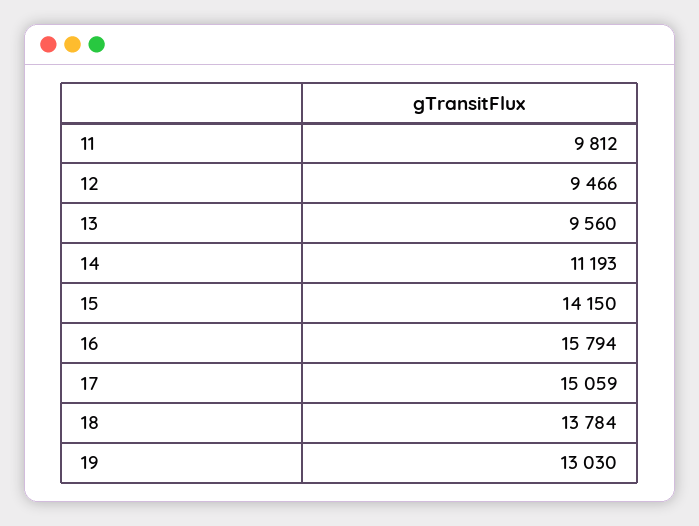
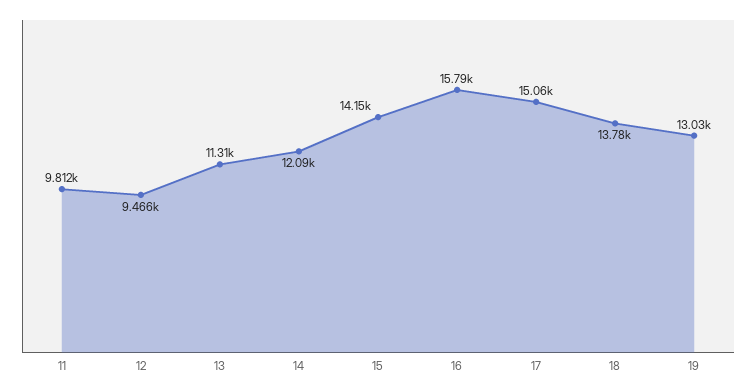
13: 9560 -> 11310
14: 11193 -> 12090

